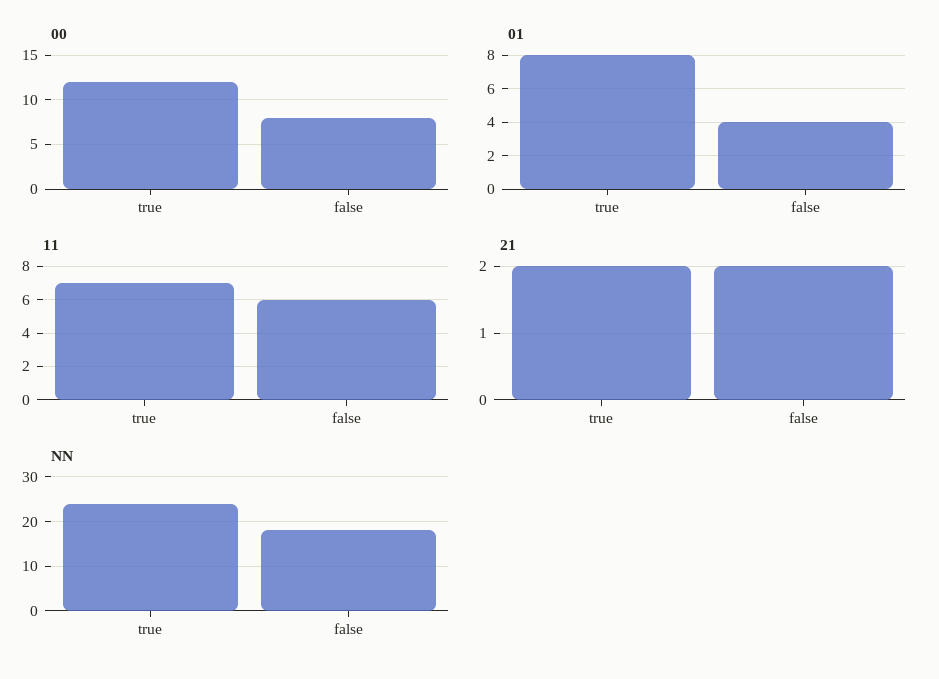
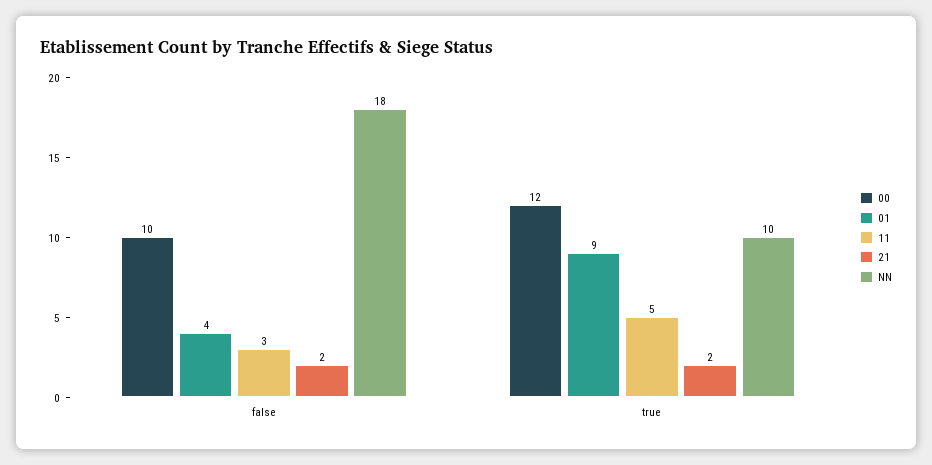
00, false: 8 -> 10
01, true: 8 -> 9
11, true: 7 -> 5
11, false: 6 -> 3
NN, true: 25 -> 10

